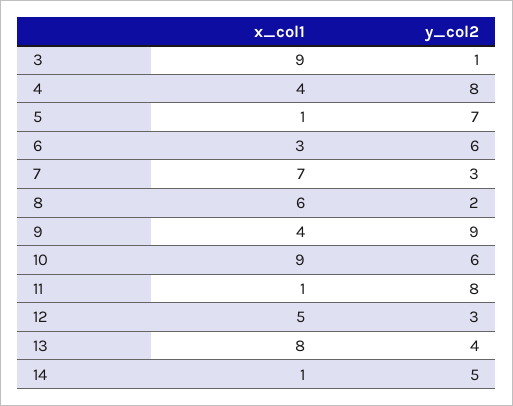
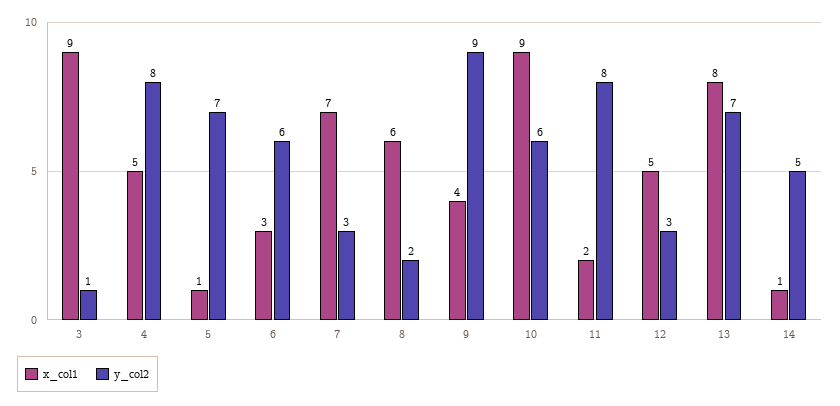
x_col1, 4: 4 -> 5
x_col1, 11: 1 -> 2
y_col2, 13: 4 -> 7

